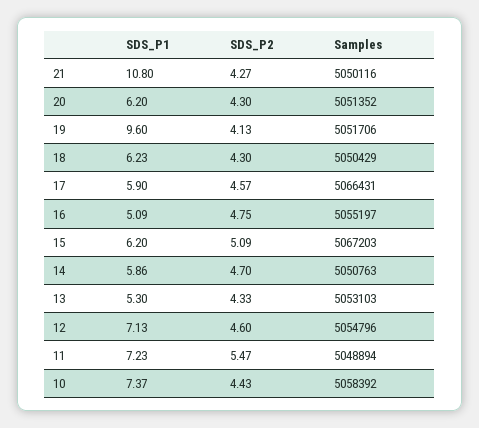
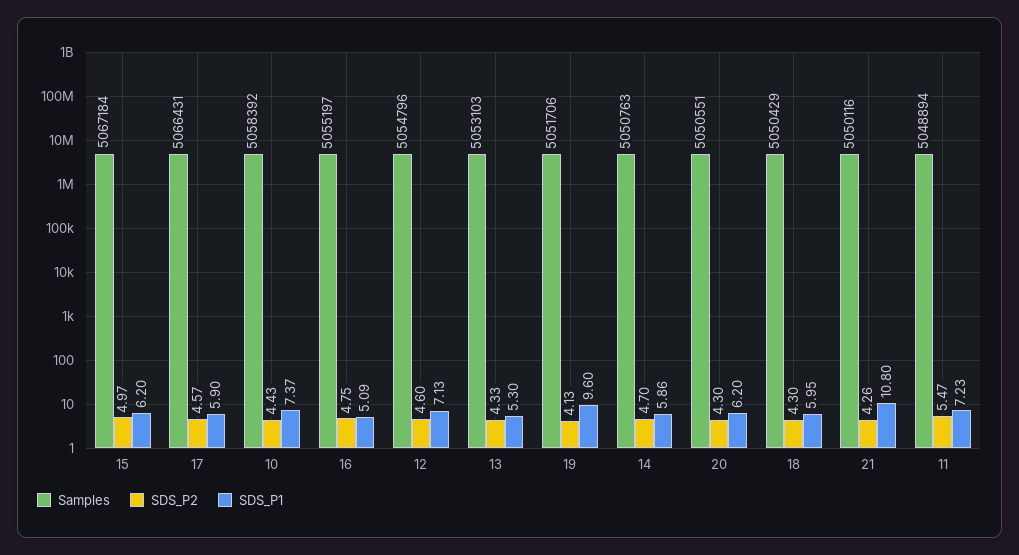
SDS_P2, 21: 4.27 -> 4.26
Samples, 20: 5051352 -> 5050551
SDS_P1, 18: 6.23 -> 5.95
SDS_P2, 15: 5.09 -> 4.97
Samples, 15: 5067203 -> 5067184

